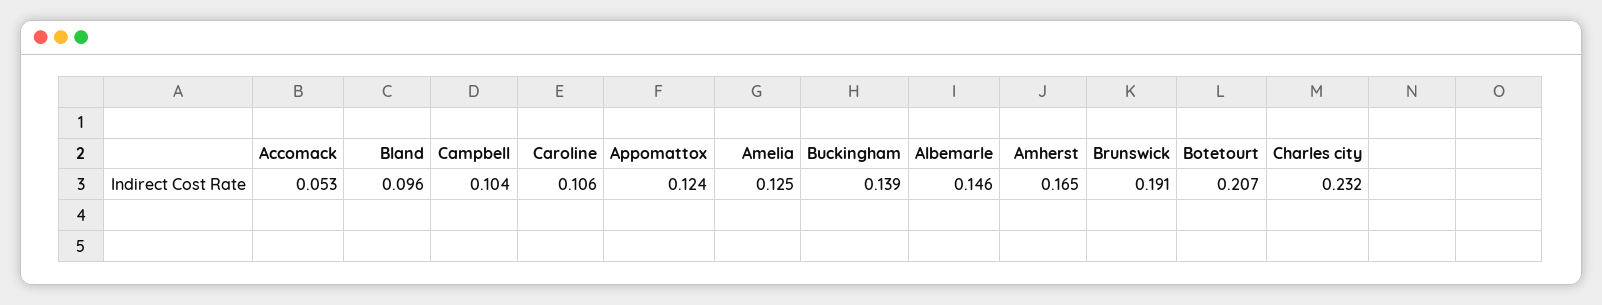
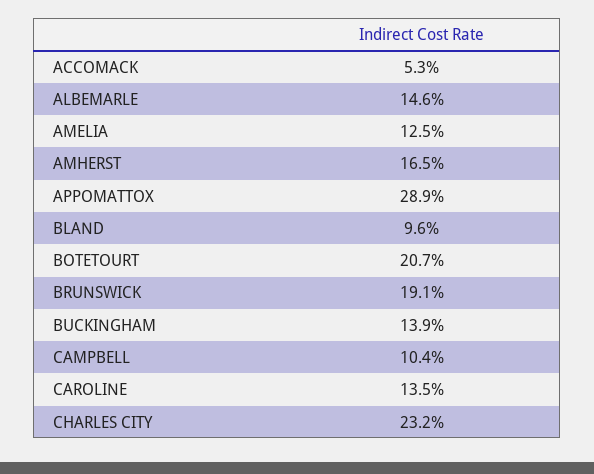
Caroline: 0.106 -> 0.135
Appomattox: 0.124 -> 0.289

